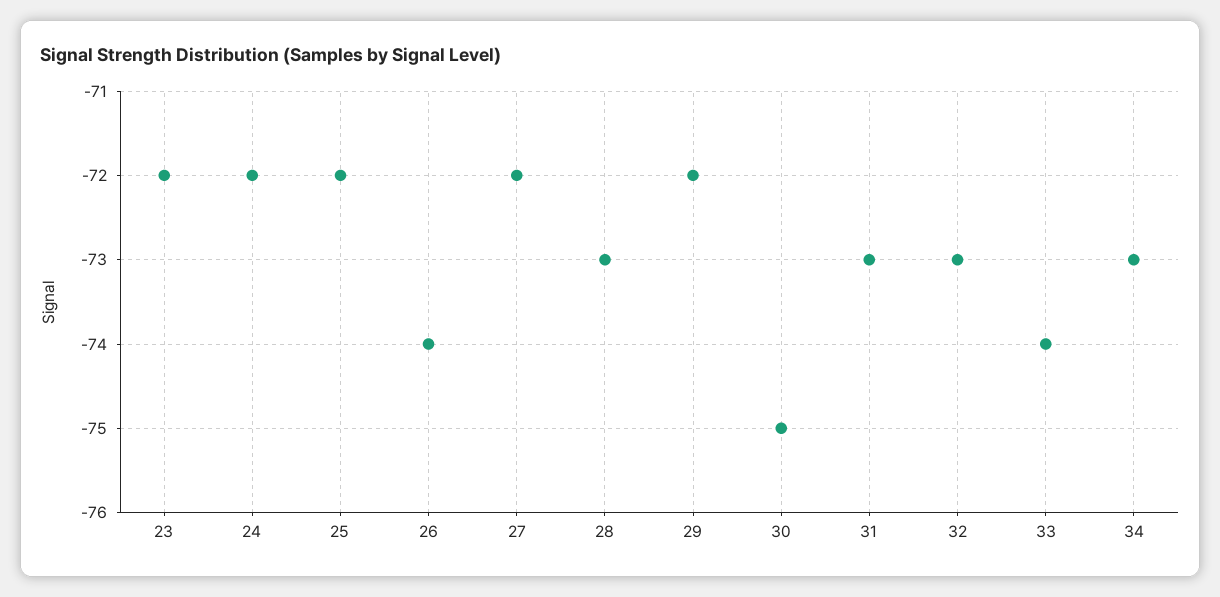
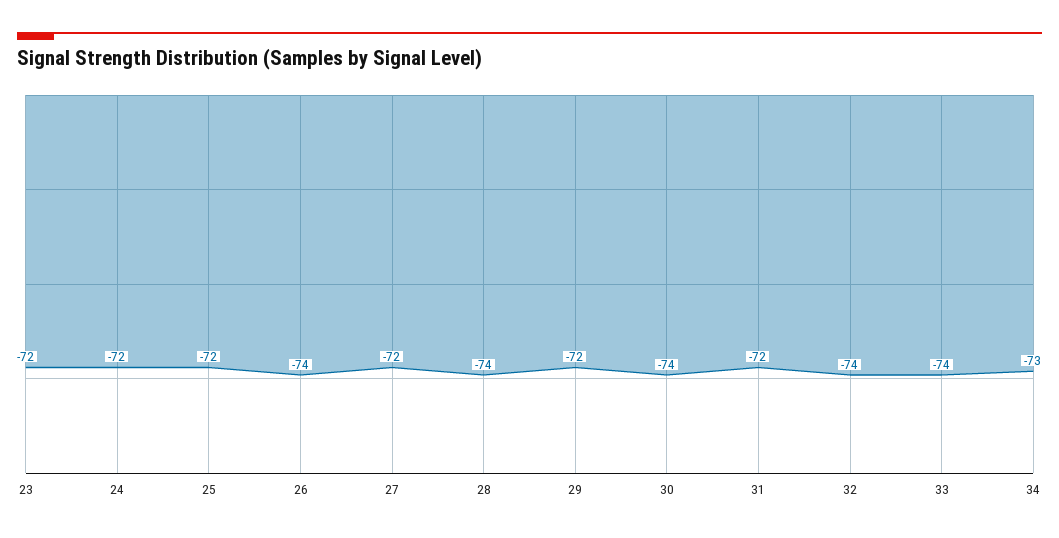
28: -73 -> -74
30: -75 -> -74
31: -73 -> -72
32: -73 -> -74

